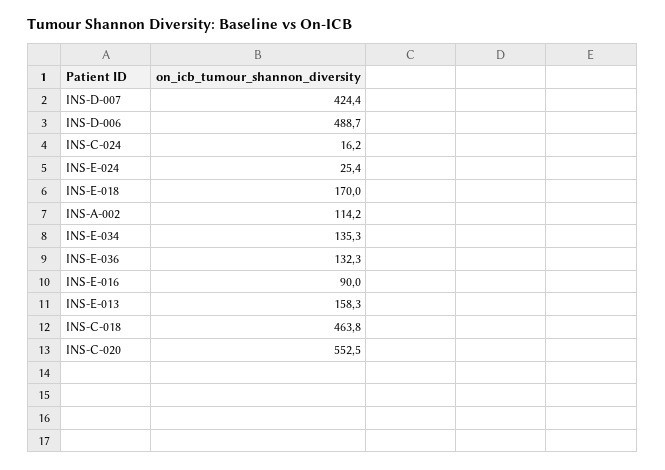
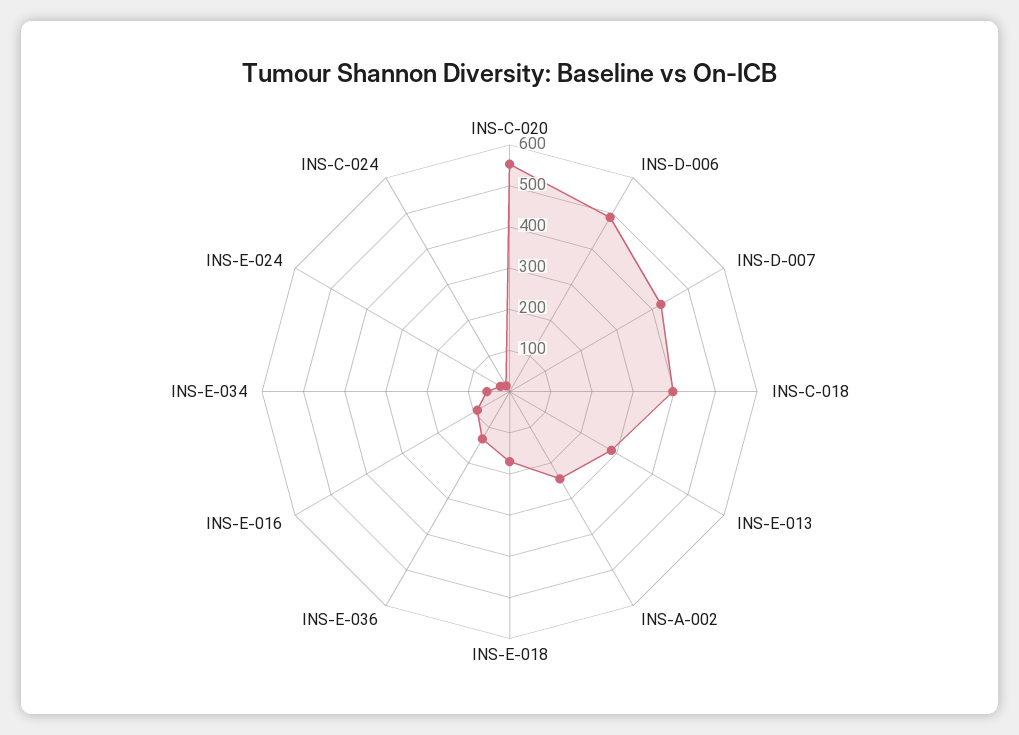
INS-A-002: 114.2 -> 240
INS-E-034: 135.3 -> 60
INS-E-013: 158.3 -> 280
INS-C-018: 463.8 -> 400

